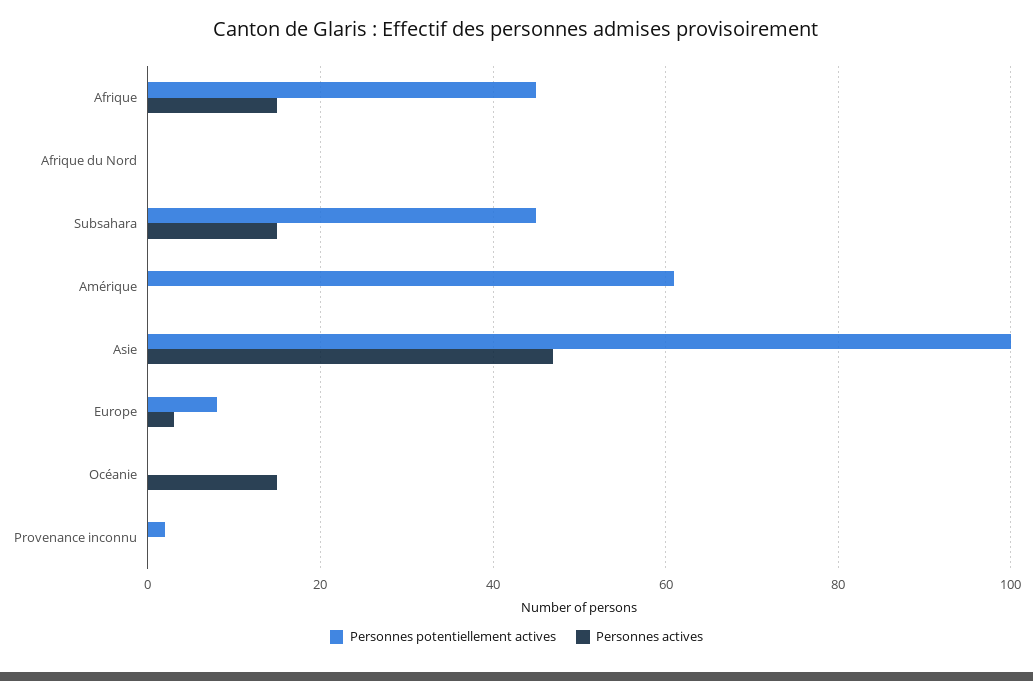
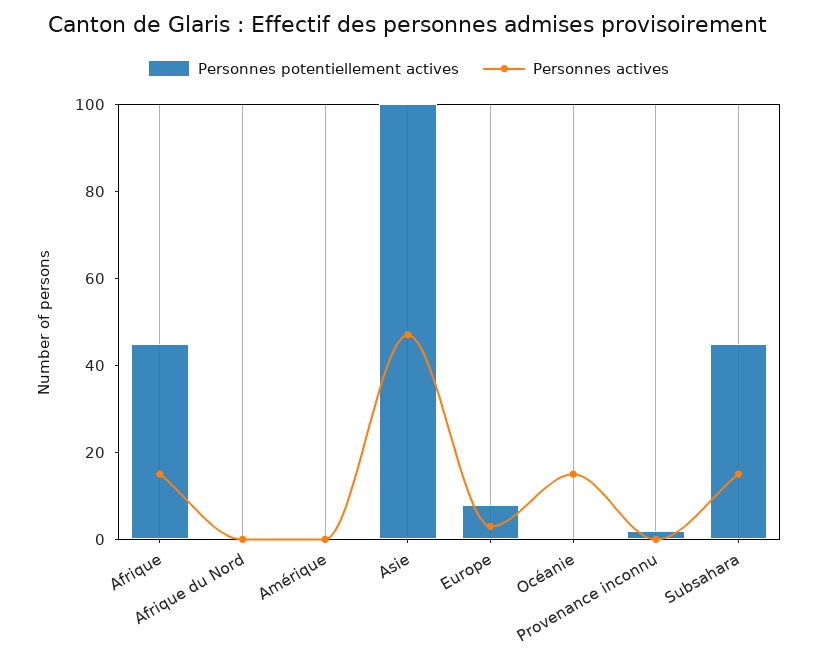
Personnes potentiellement actives, Amérique: 60 -> 0

